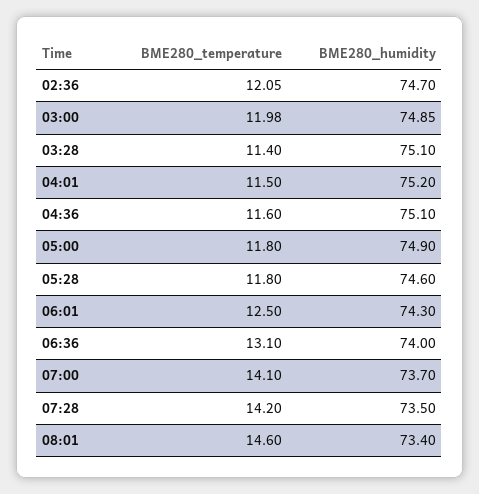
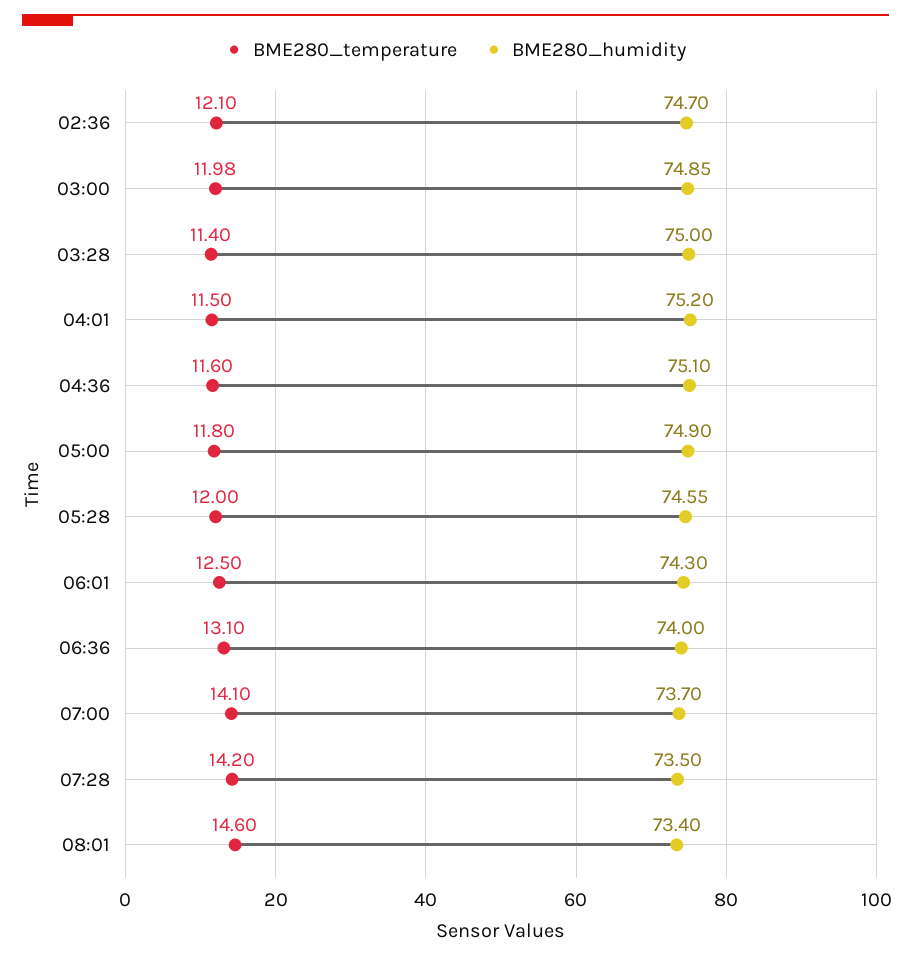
BME280_temperature, 02:36: 12.05 -> 12.1
BME280_humidity, 03:28: 75.1 -> 75
BME280_temperature, 05:28: 11.8 -> 12
BME280_humidity, 05:28: 74.6 -> 74.55

